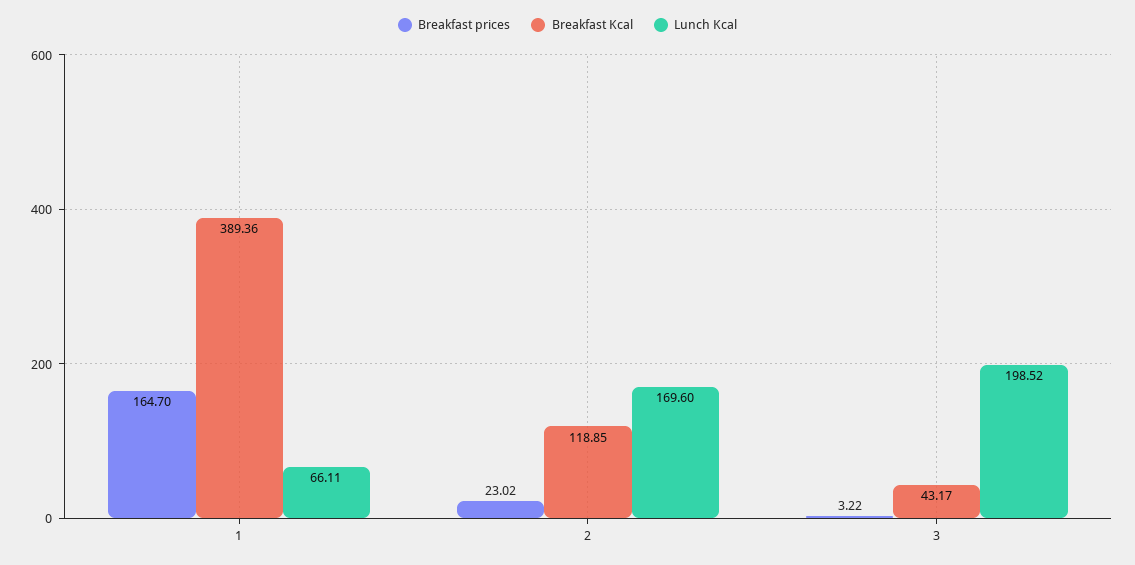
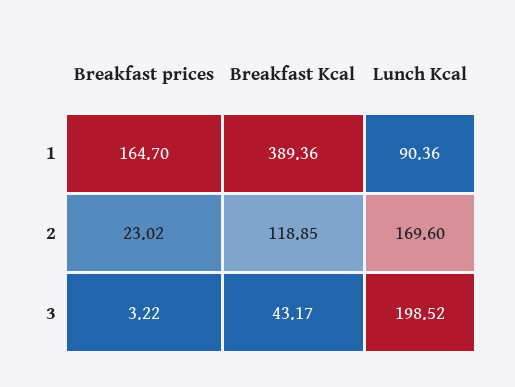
Lunch Kcal, 1: 66.11 -> 90.36

